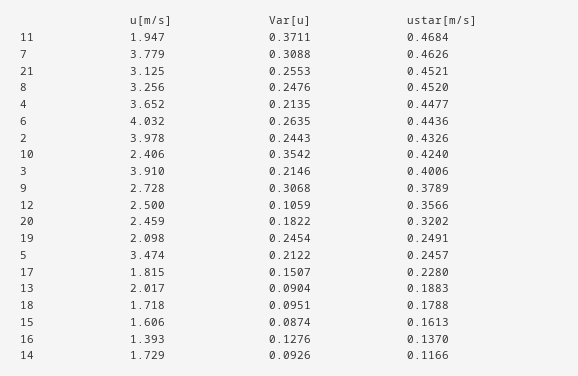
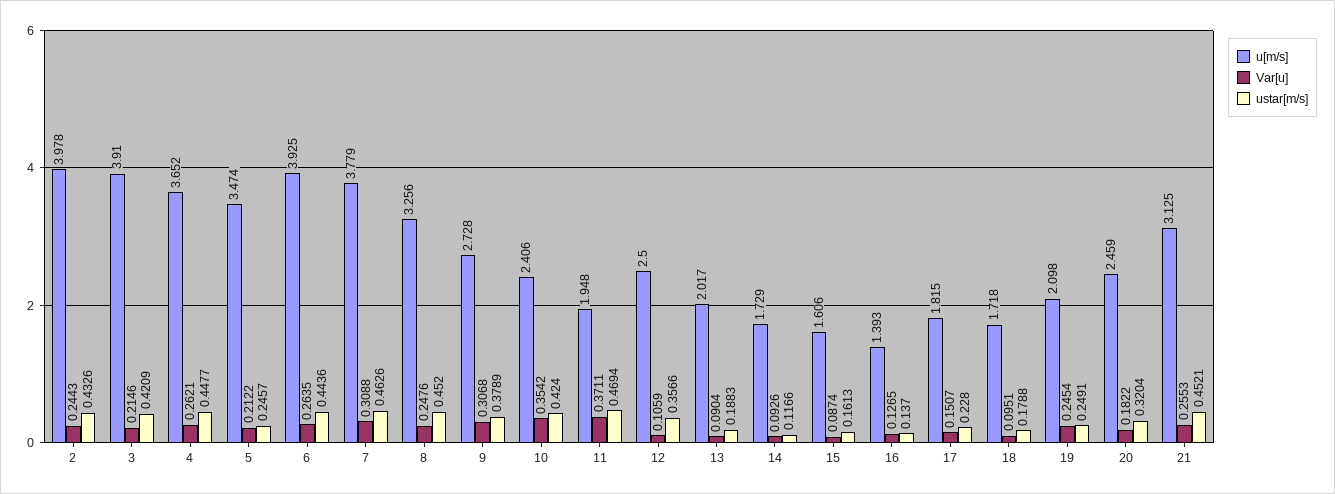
u[m/s], 11: 1.947 -> 1.948
ustar[m/s], 11: 0.4684 -> 0.4694
Var[u], 4: 0.2135 -> 0.2621
u[m/s], 6: 4.032 -> 3.925
ustar[m/s], 3: 0.4006 -> 0.4209
ustar[m/s], 20: 0.3202 -> 0.3204
Var[u], 16: 0.1276 -> 0.1265

